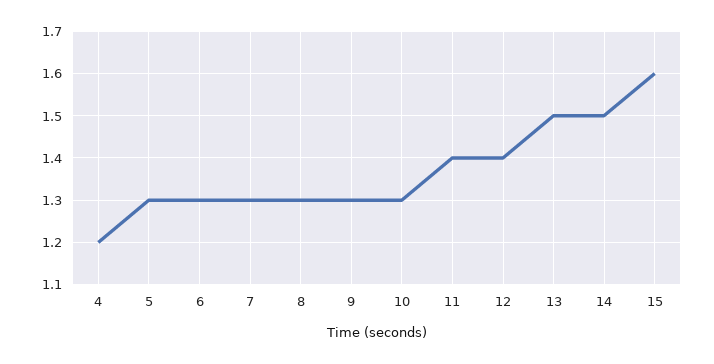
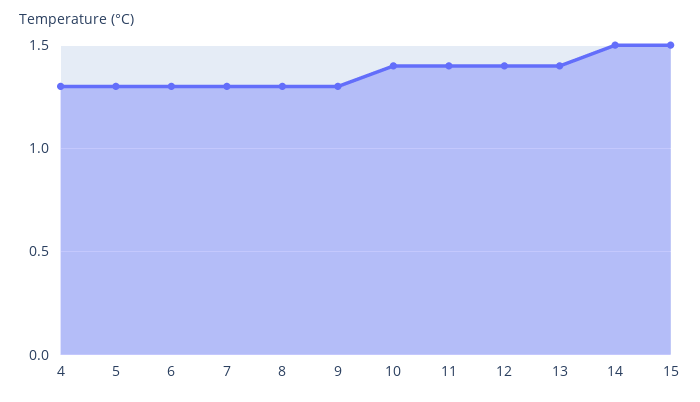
4: 1.2 -> 1.3
10: 1.3 -> 1.4
13: 1.5 -> 1.4
15: 1.6 -> 1.5

